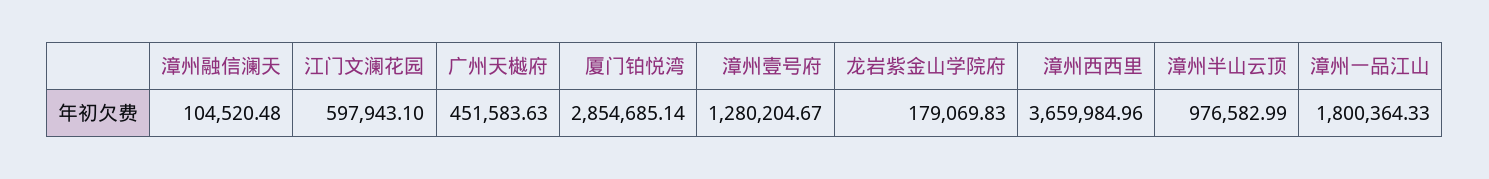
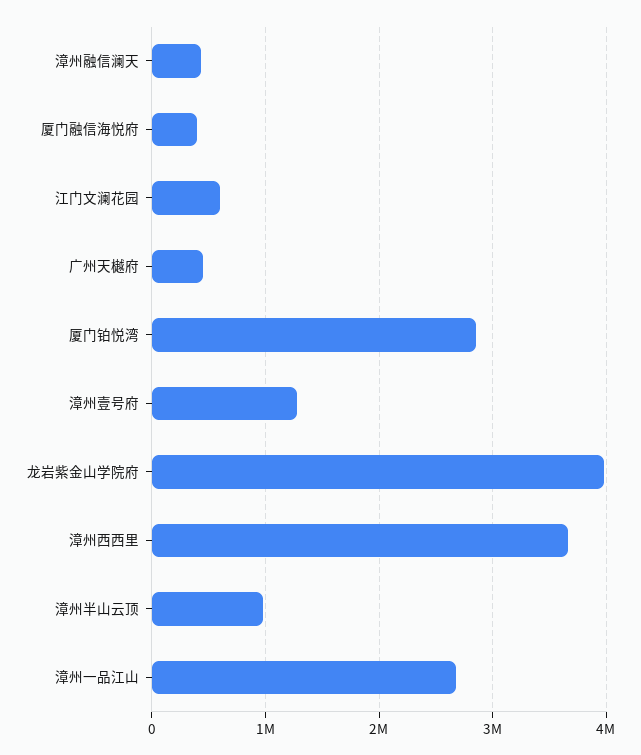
漳州融信澜天: 104520.48 -> 400000
龙岩紫金山学院府: 179069.83 -> 4000000
漳州一品江山: 1800364.33 -> 2700000
厦门融信海悦府: none -> 400000

